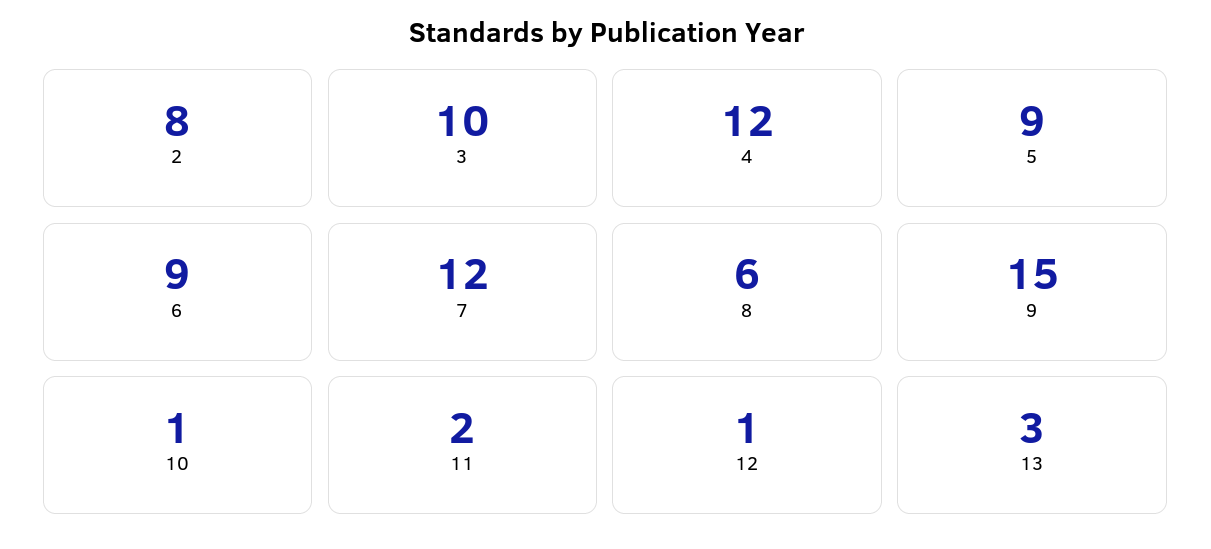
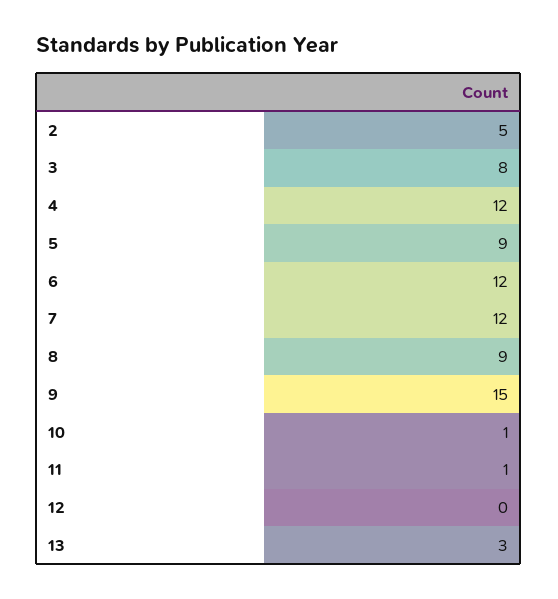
2: 8 -> 5
3: 10 -> 8
6: 9 -> 12
8: 6 -> 9
11: 2 -> 1
12: 1 -> 0

